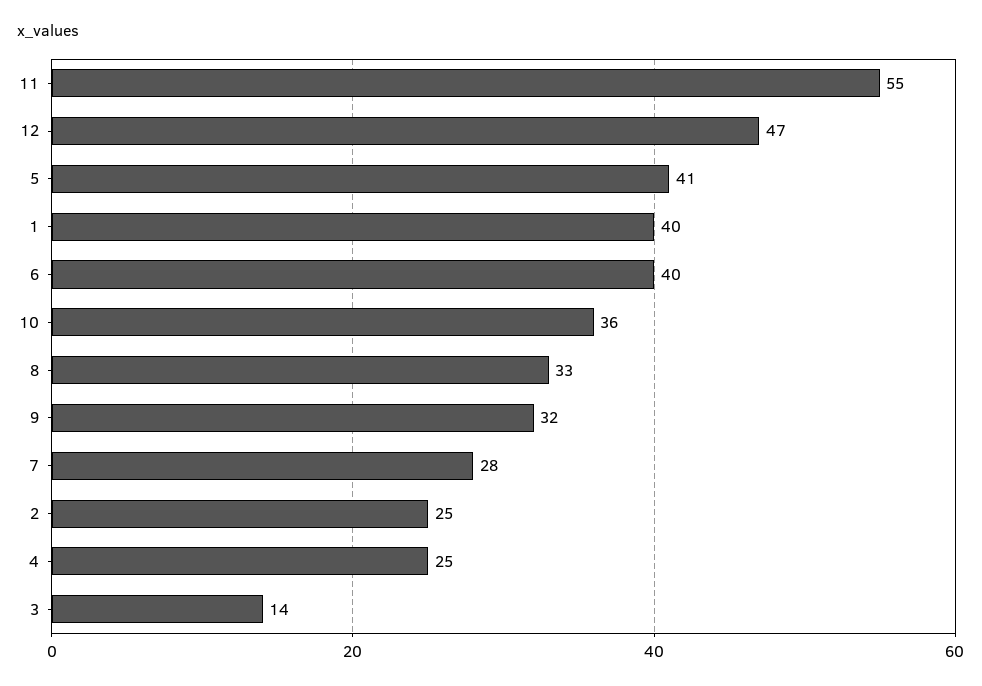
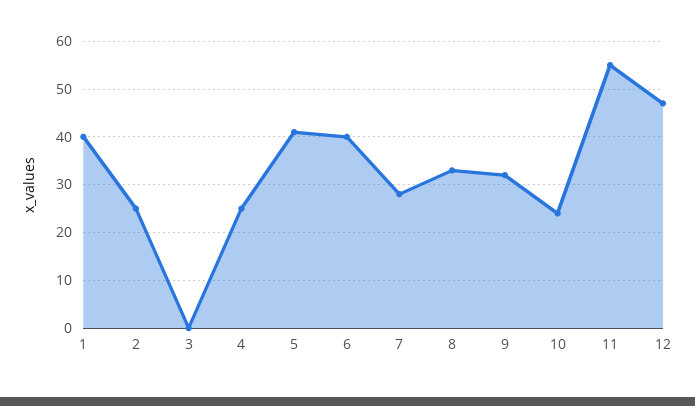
10: 36 -> 25
3: 14 -> 0

